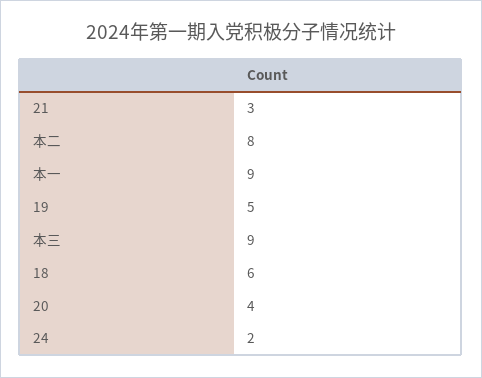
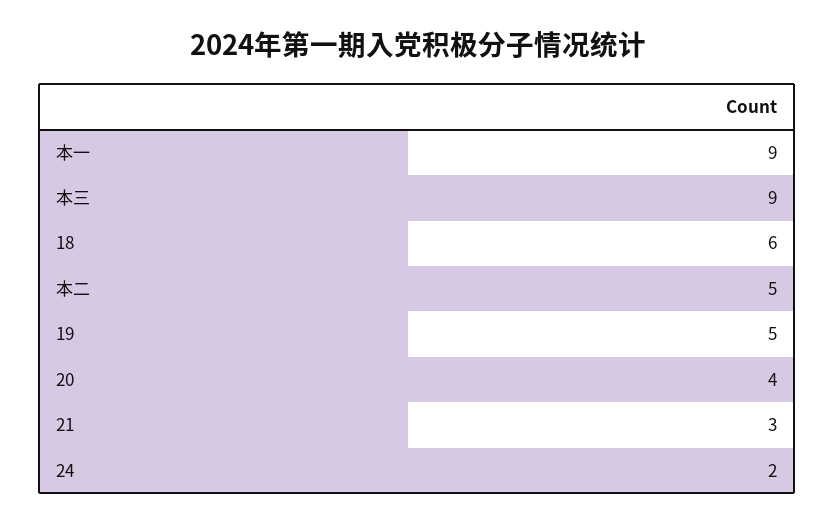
本二: 8 -> 5

